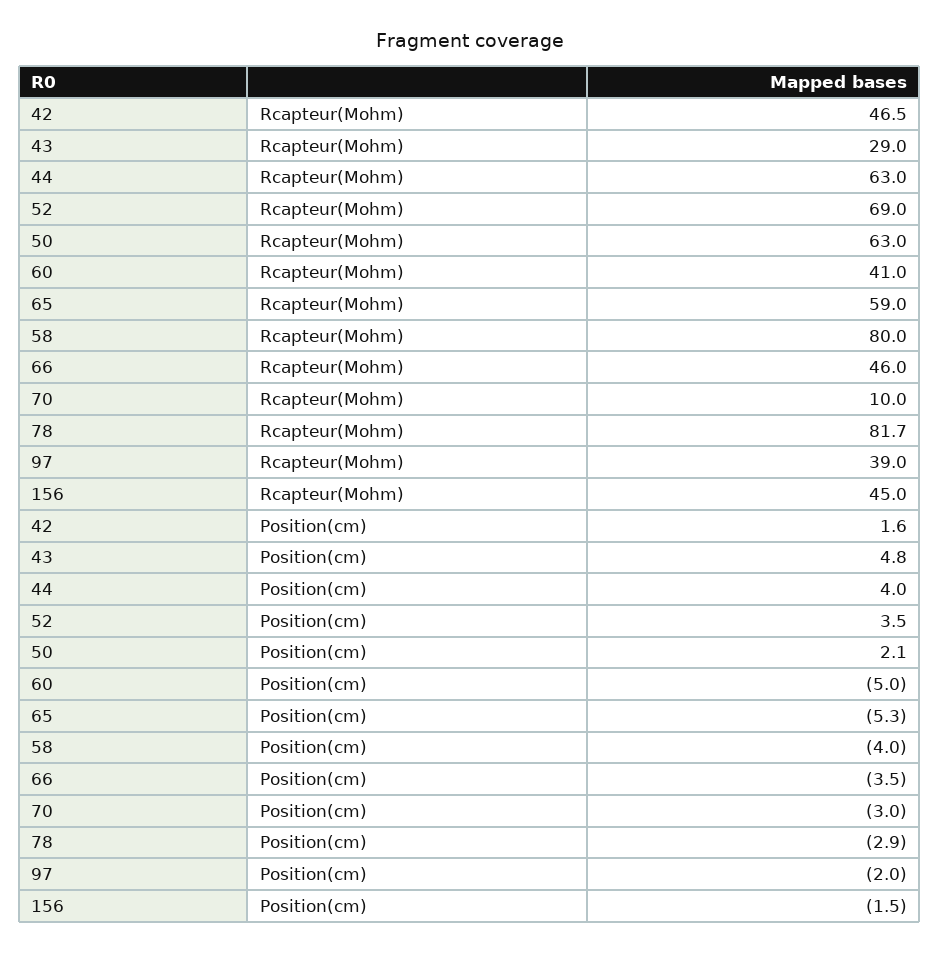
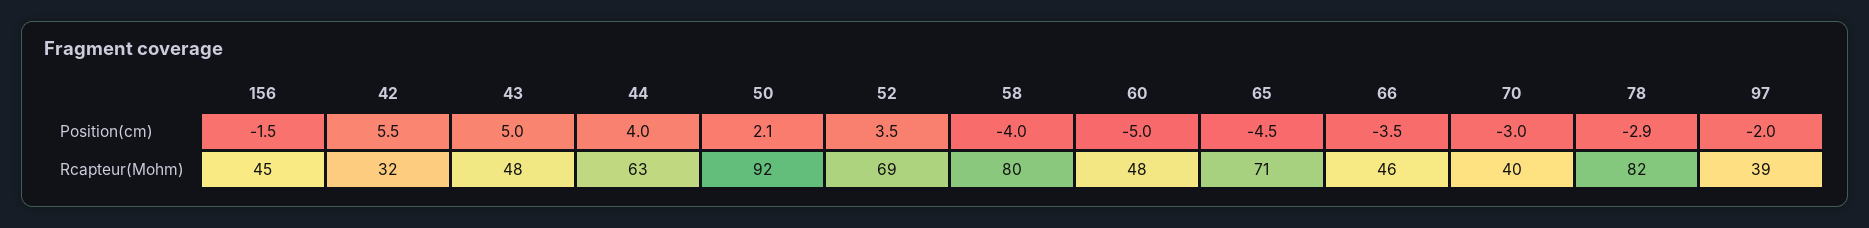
42, Rcapteur(Mohm): 46.5 -> 32
43, Rcapteur(Mohm): 29 -> 48
50, Rcapteur(Mohm): 63 -> 92
60, Rcapteur(Mohm): 41 -> 48
65, Rcapteur(Mohm): 59 -> 71
70, Rcapteur(Mohm): 10 -> 40
42, Position(cm): 1.6 -> 5.5
43, Position(cm): 4.8 -> 5
65, Position(cm): -5.3 -> -4.5

